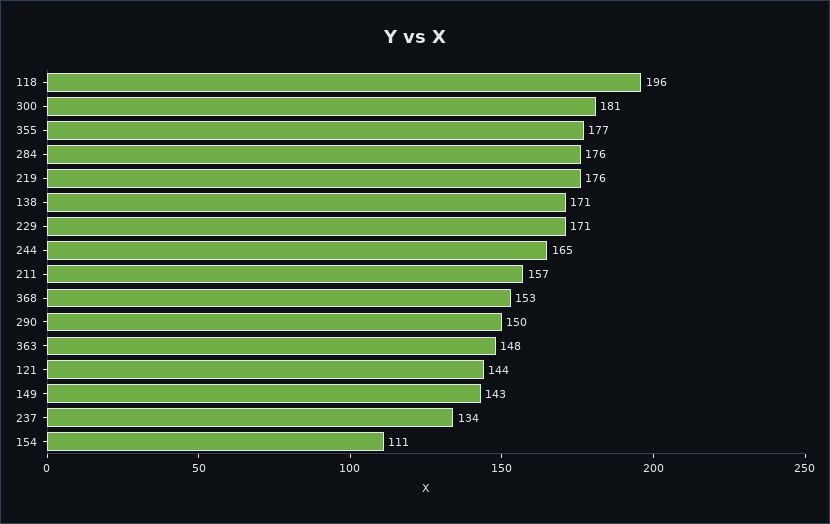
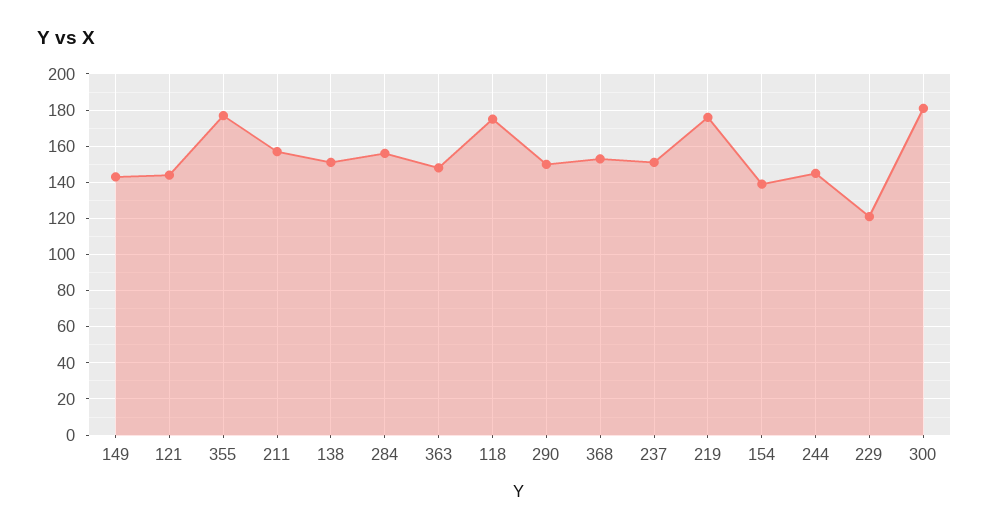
118: 196 -> 175
284: 176 -> 155
138: 171 -> 150
229: 171 -> 120
244: 165 -> 145
237: 134 -> 150
154: 111 -> 140

